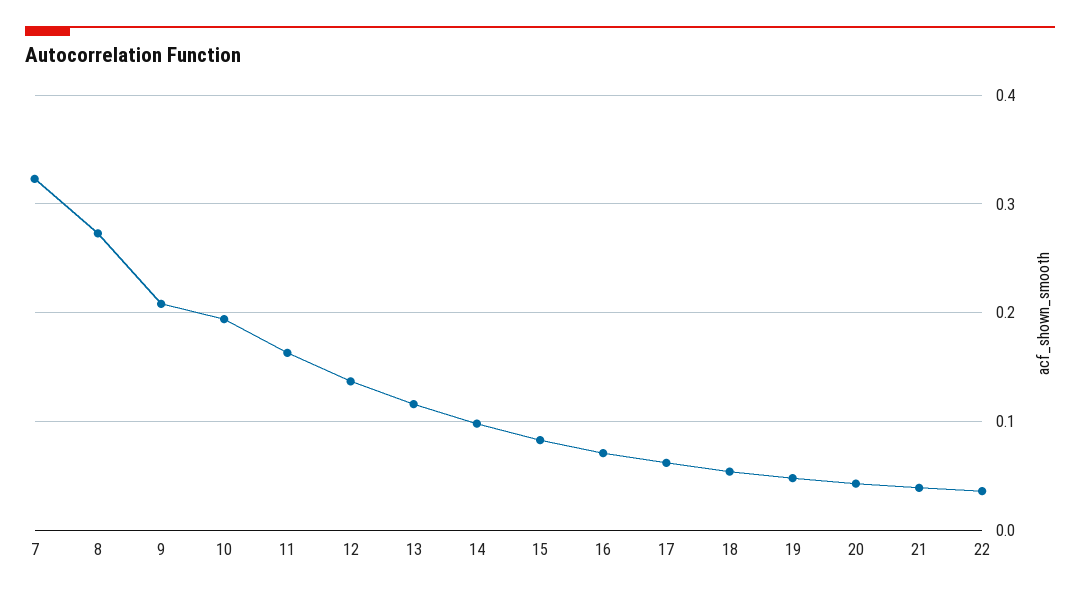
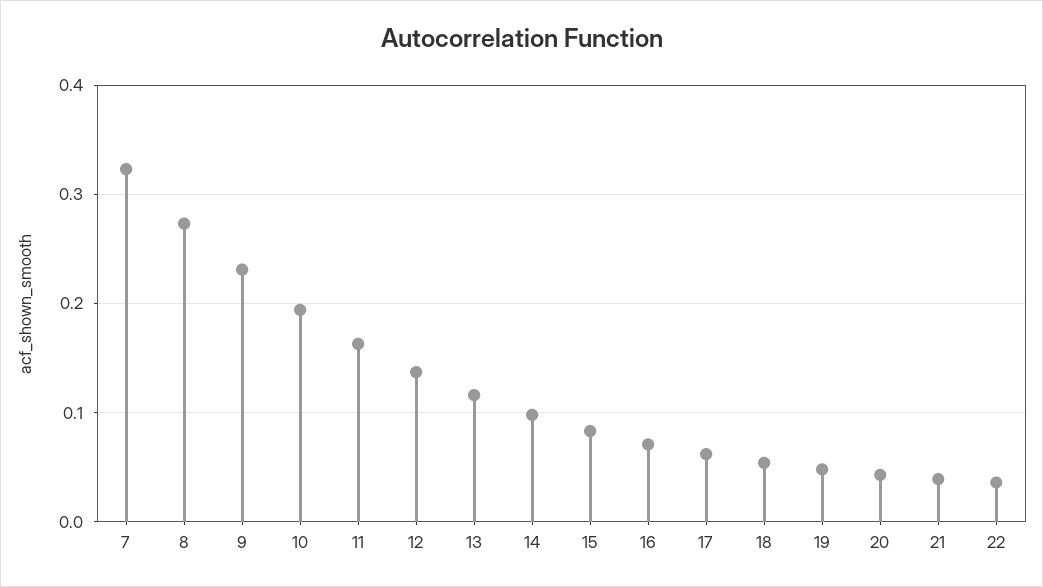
9: 0.21 -> 0.23

